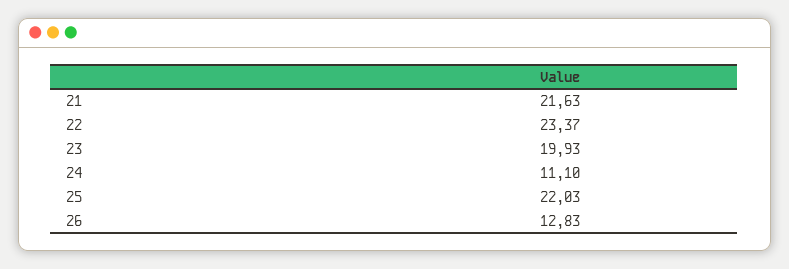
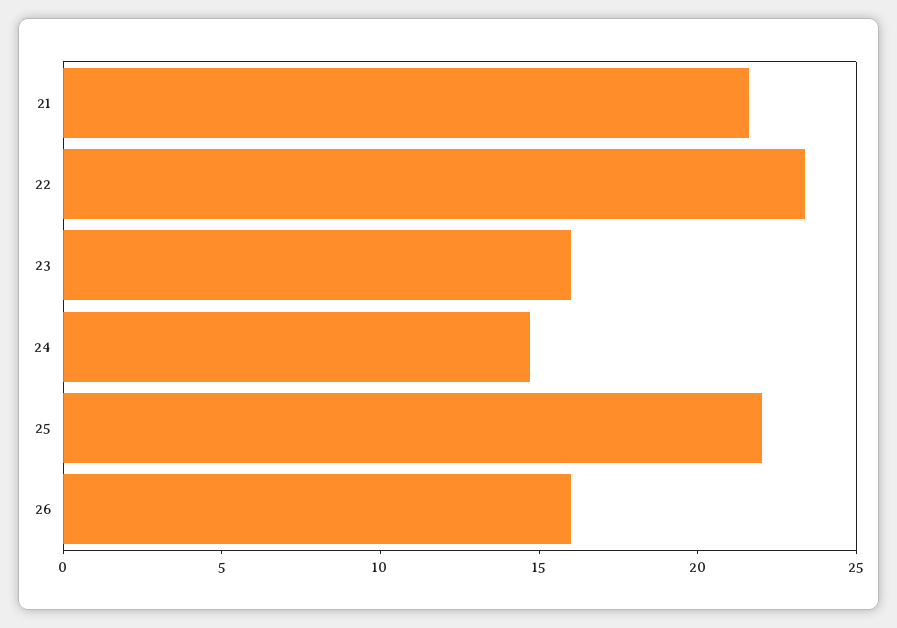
23: 19.93 -> 16
24: 11.1 -> 15
26: 12.83 -> 16

